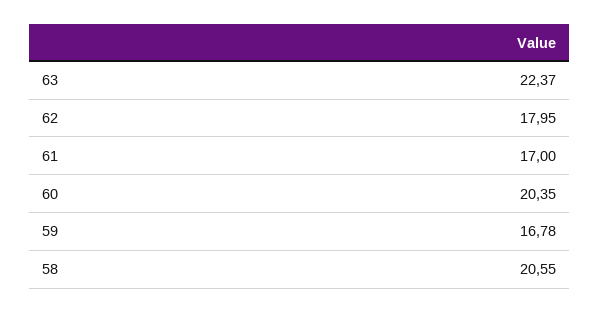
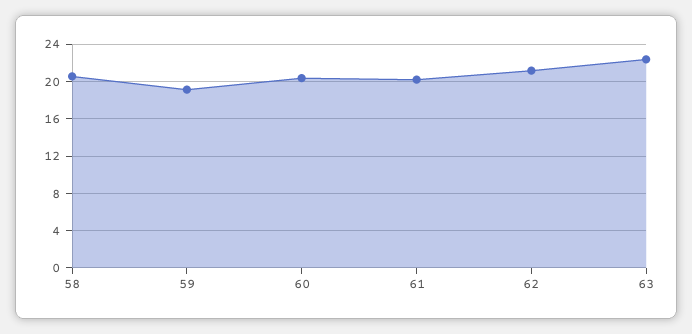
62: 17.95 -> 21
61: 17 -> 20
59: 16.78 -> 19

